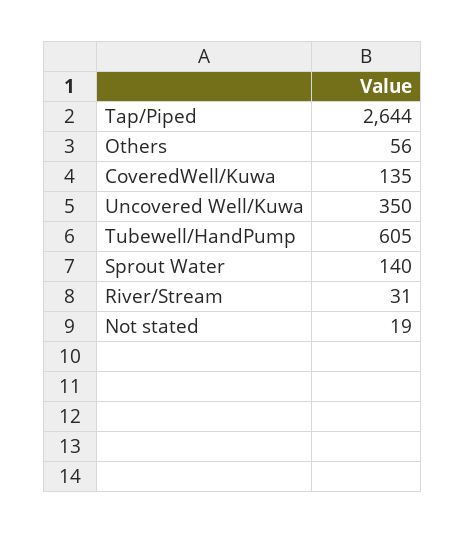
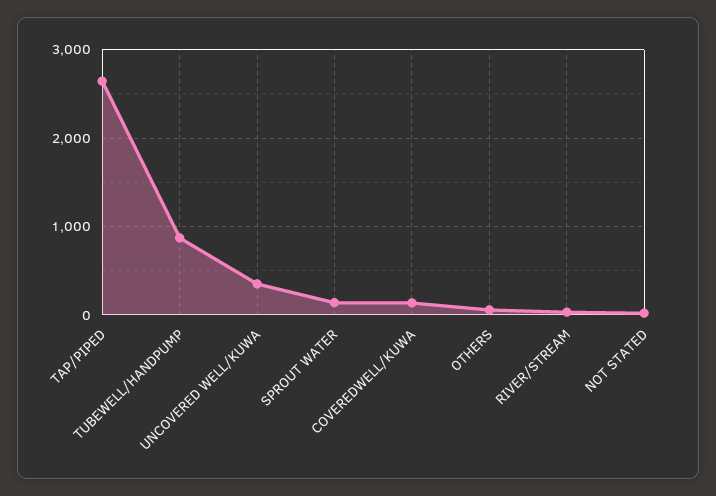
Tubewell/HandPump: 605 -> 900

